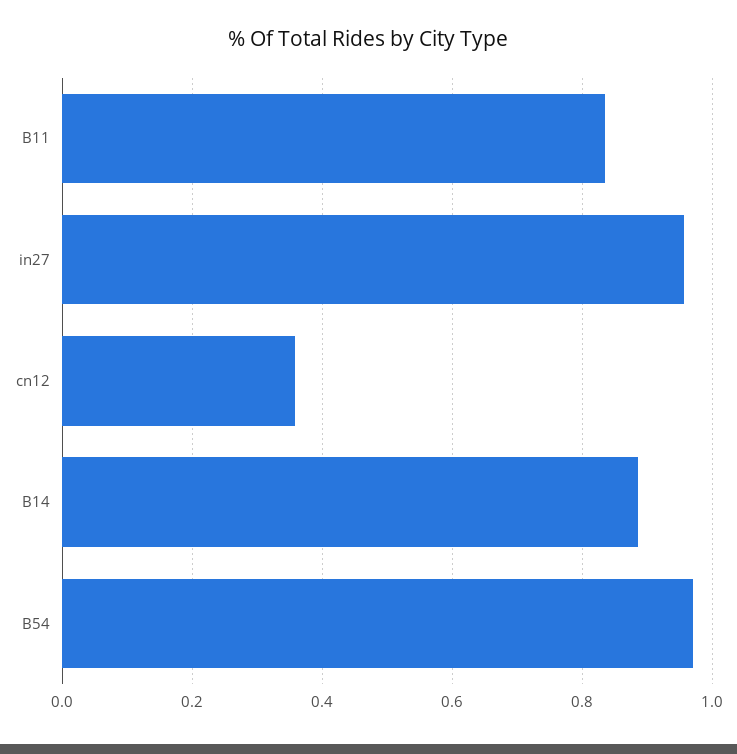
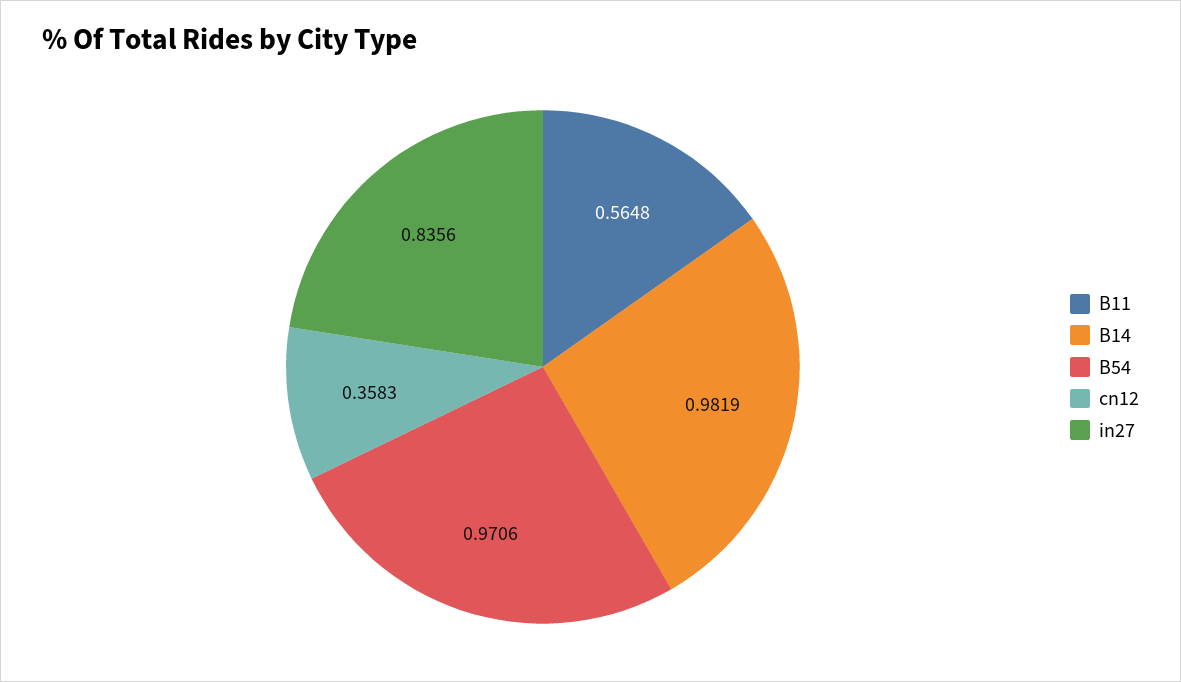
B11: 0.84 -> 0.5648
in27: 0.96 -> 0.8356
B14: 0.88 -> 0.9819

